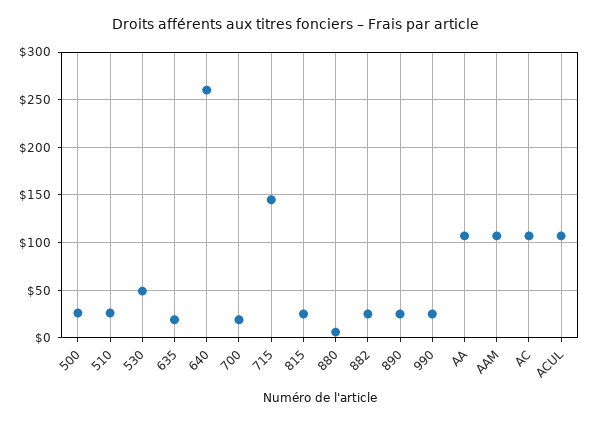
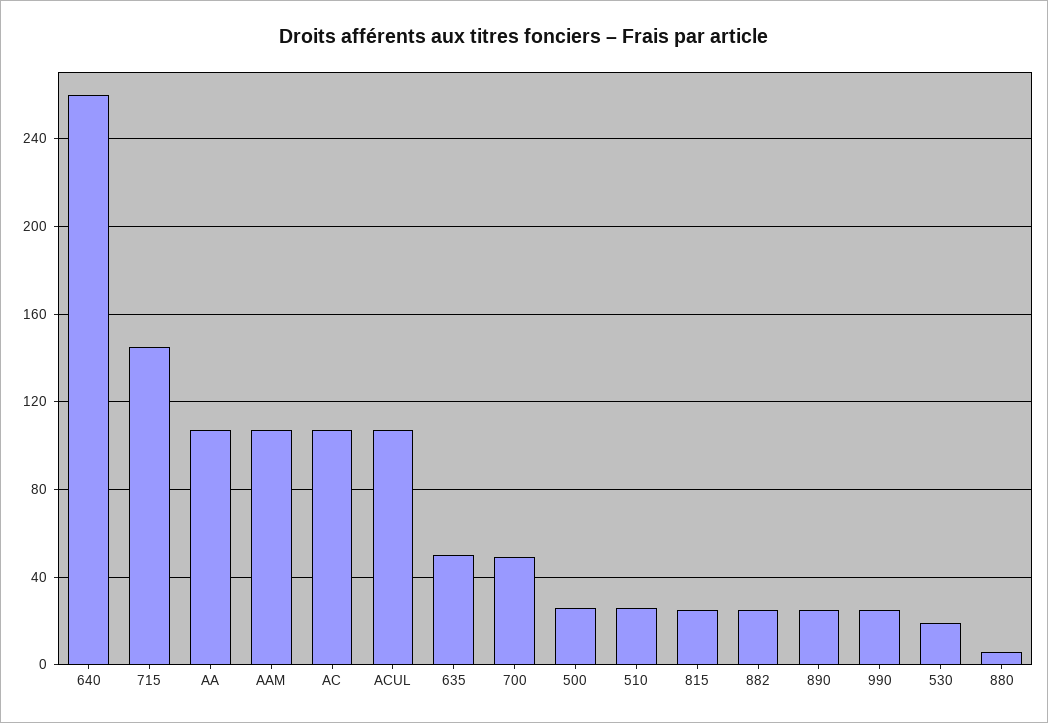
530: 50 -> 20
635: 20 -> 50
700: 20 -> 50

